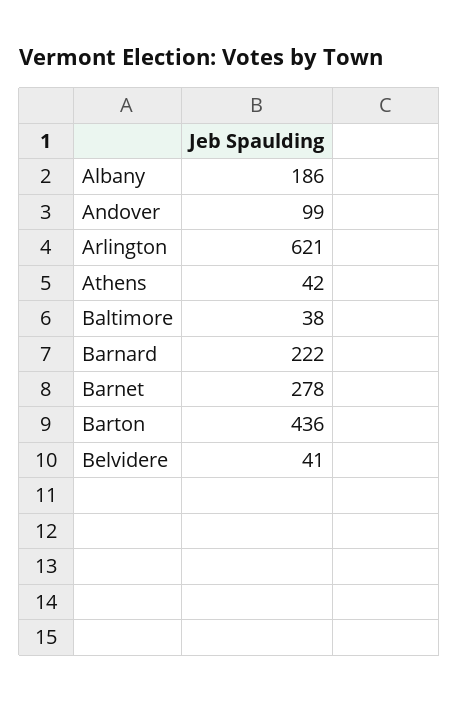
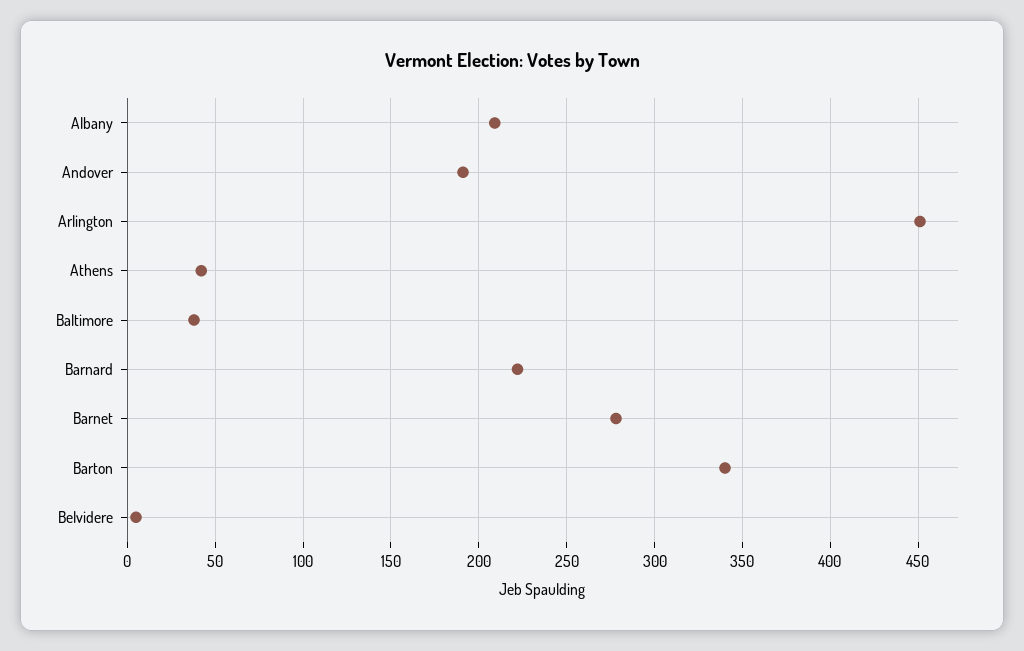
Albany: 186 -> 210
Andover: 99 -> 190
Arlington: 621 -> 450
Barton: 436 -> 340
Belvidere: 41 -> 5

